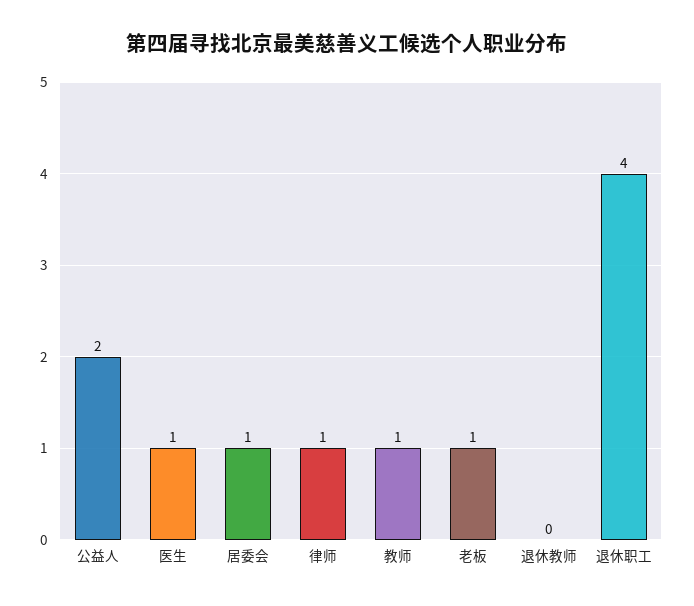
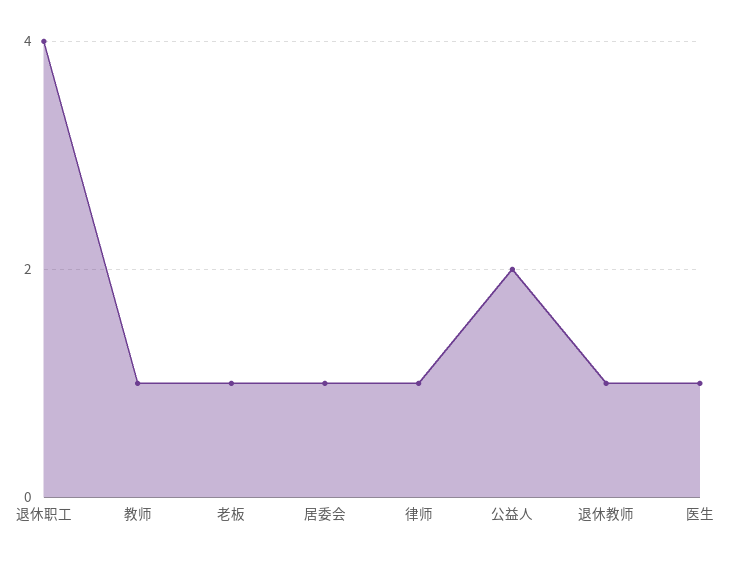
退休教师: 0 -> 1

